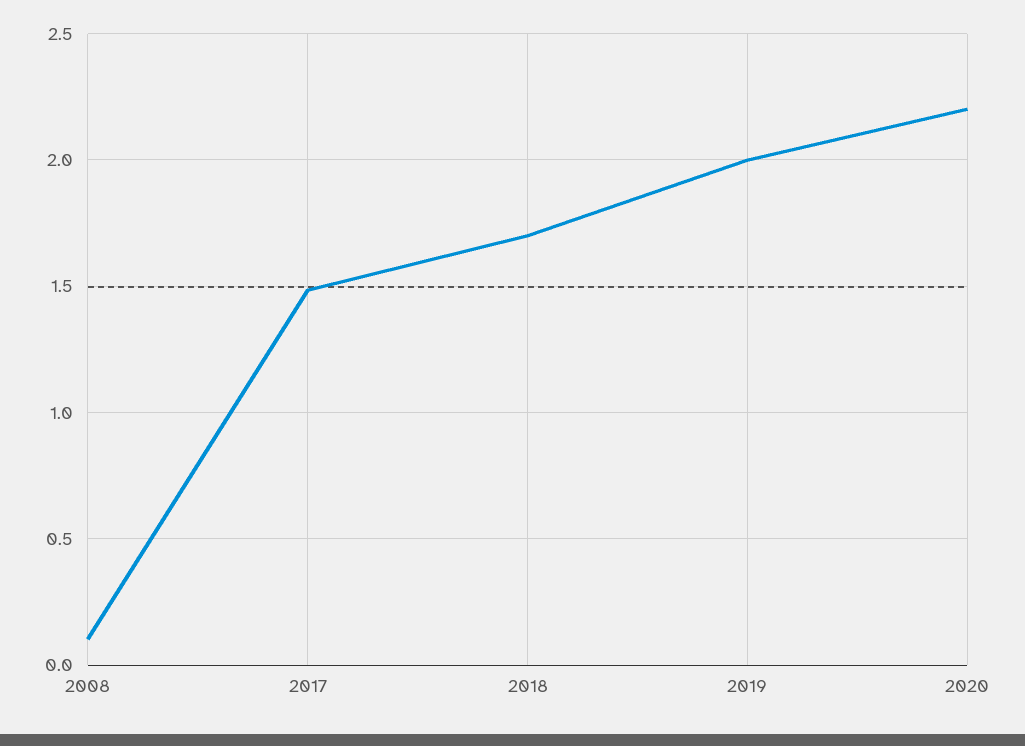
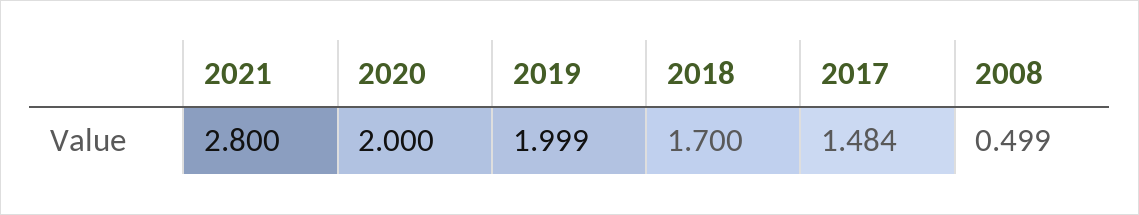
2008: 0.1 -> 0.499
2020: 2.2 -> 2
2021: none -> 2.8

